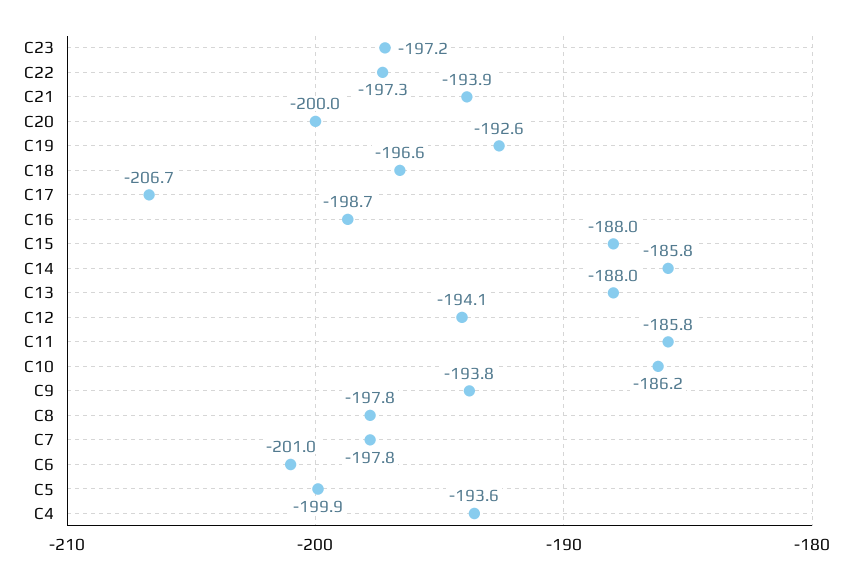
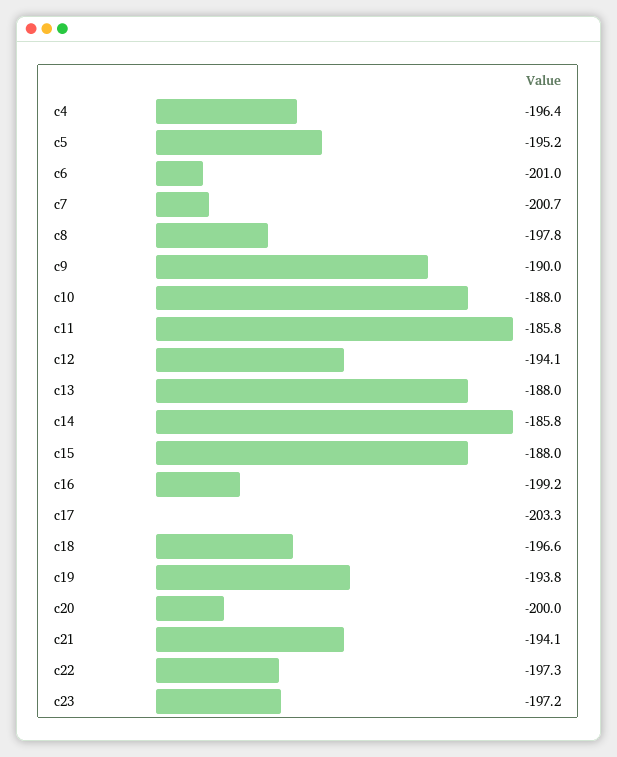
C21: -193.9 -> -194.1
C19: -192.6 -> -193.8
C17: -206.7 -> -203.3
C16: -198.7 -> -199.2
C10: -186.2 -> -188
C9: -193.8 -> -190
C7: -197.8 -> -200.7
C5: -199.9 -> -195.2
C4: -193.6 -> -196.4

